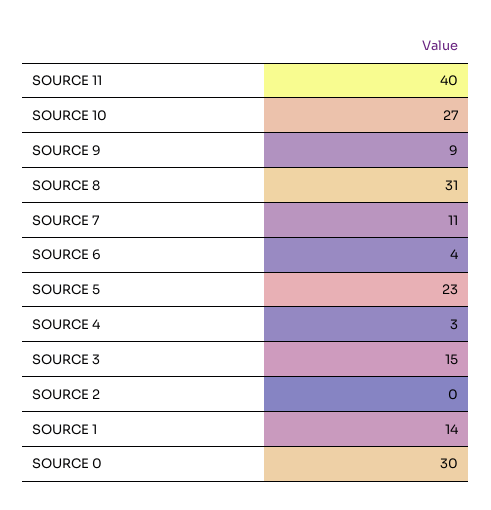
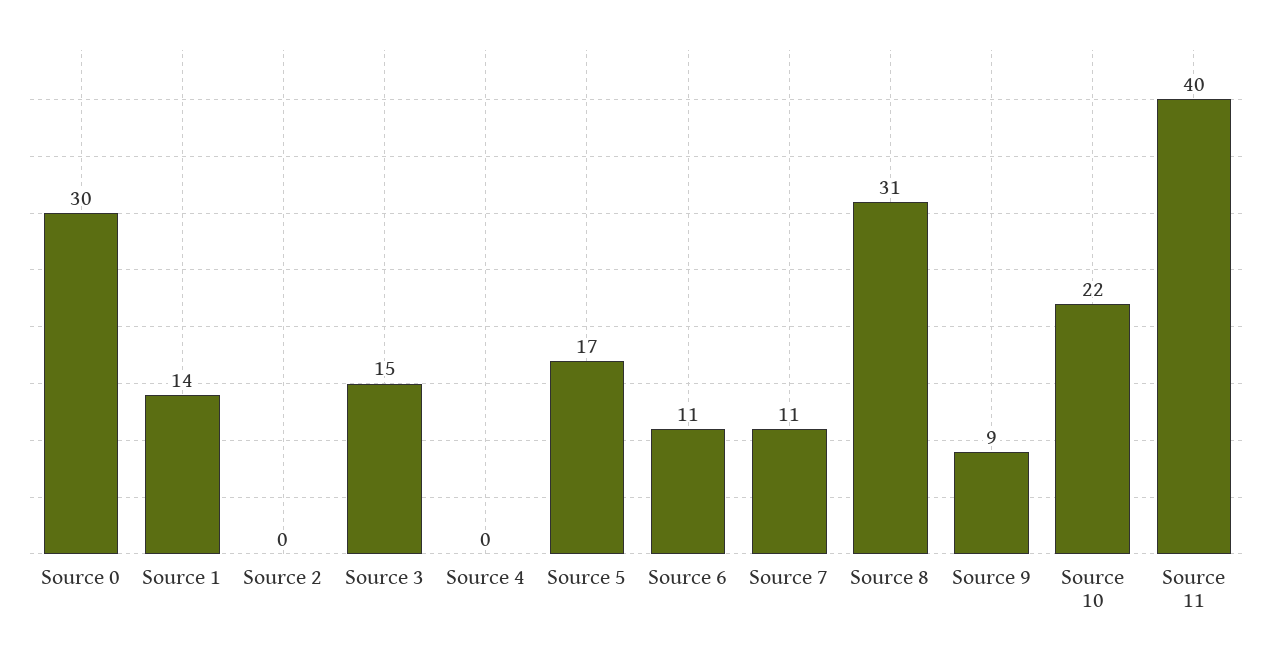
SOURCE 10: 27 -> 22
SOURCE 6: 4 -> 11
SOURCE 5: 23 -> 17
SOURCE 4: 3 -> 0

